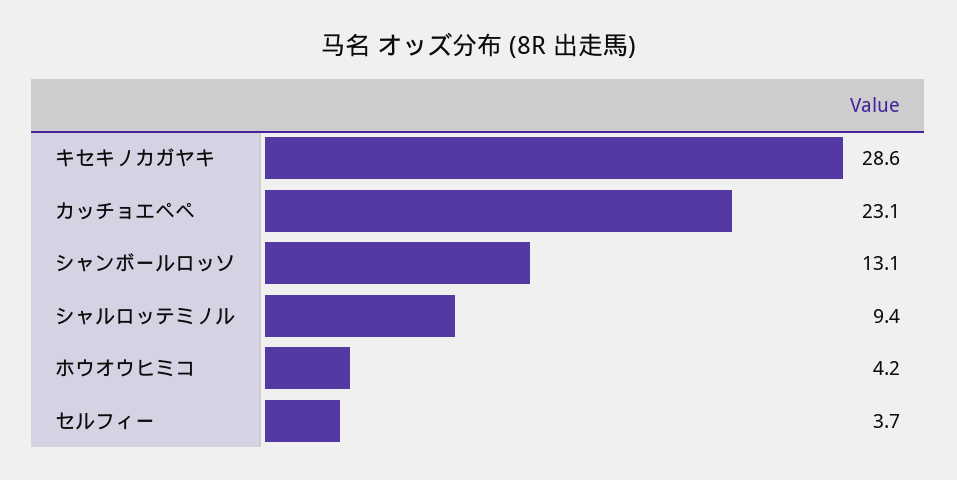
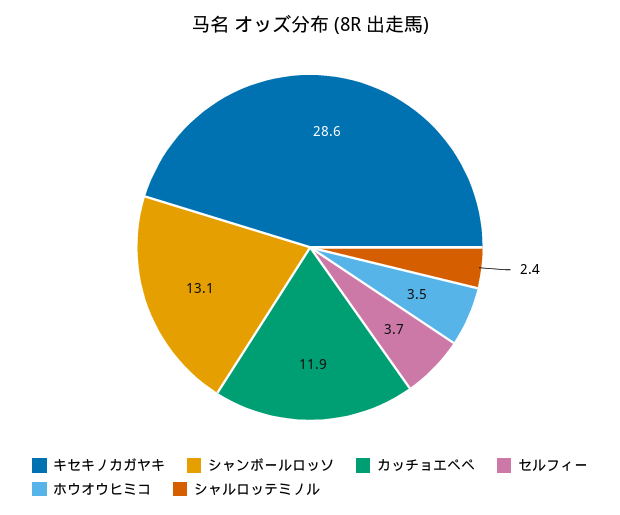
カッチョエペペ: 23.1 -> 11.9
シャルロッテミノル: 9.4 -> 2.4
ホウオウヒミコ: 4.2 -> 3.5

